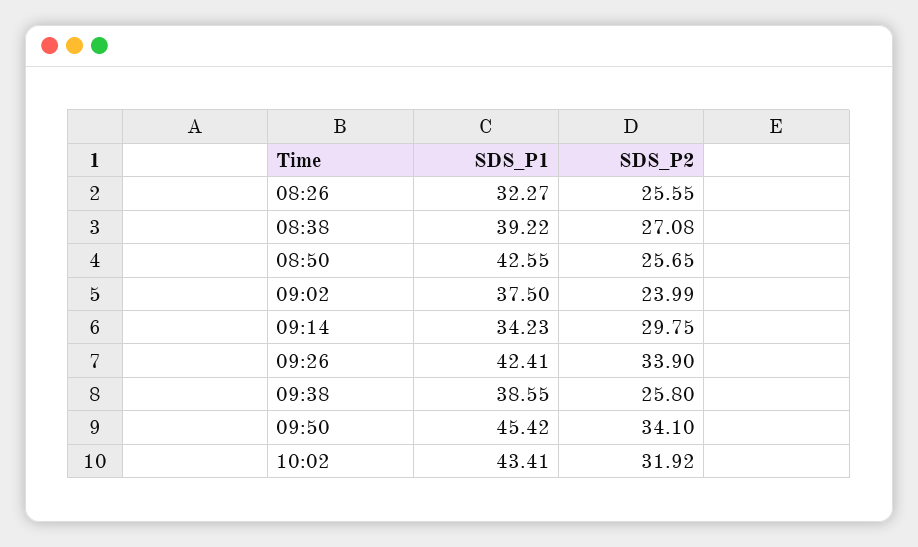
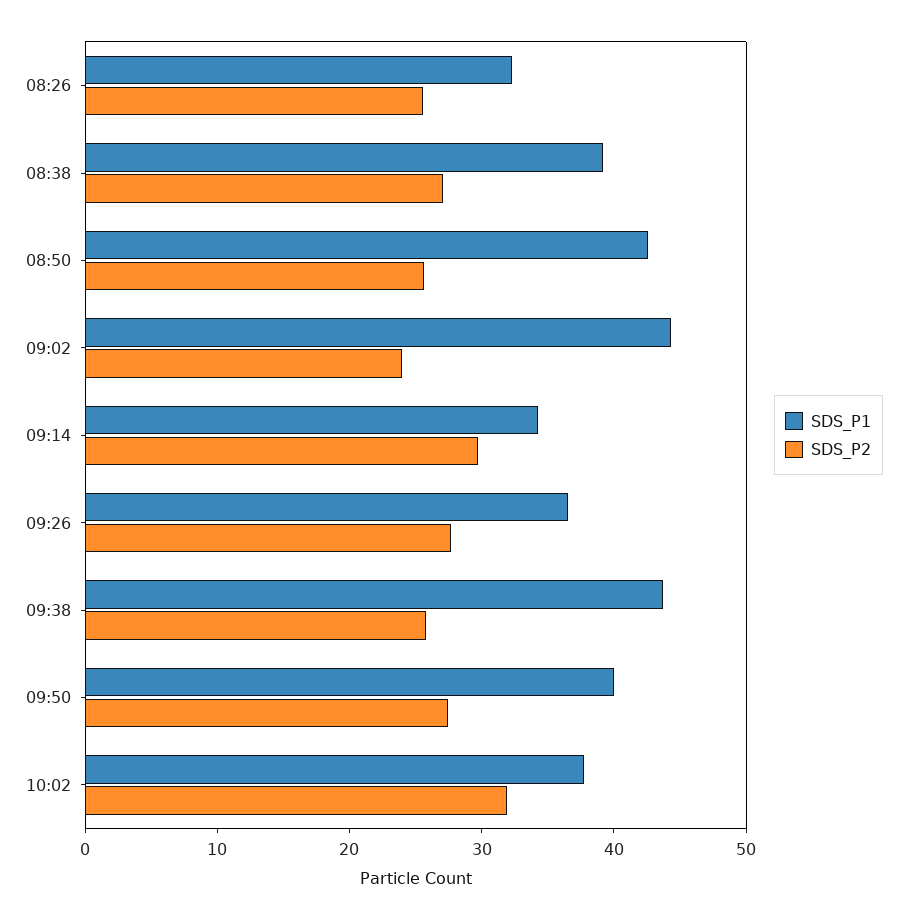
SDS_P1, 09:02: 37.5 -> 44
SDS_P1, 09:26: 42.41 -> 36
SDS_P2, 09:26: 33.9 -> 28
SDS_P1, 09:38: 38.55 -> 44
SDS_P1, 09:50: 45.42 -> 40
SDS_P2, 09:50: 34.1 -> 28
SDS_P1, 10:02: 43.41 -> 38

